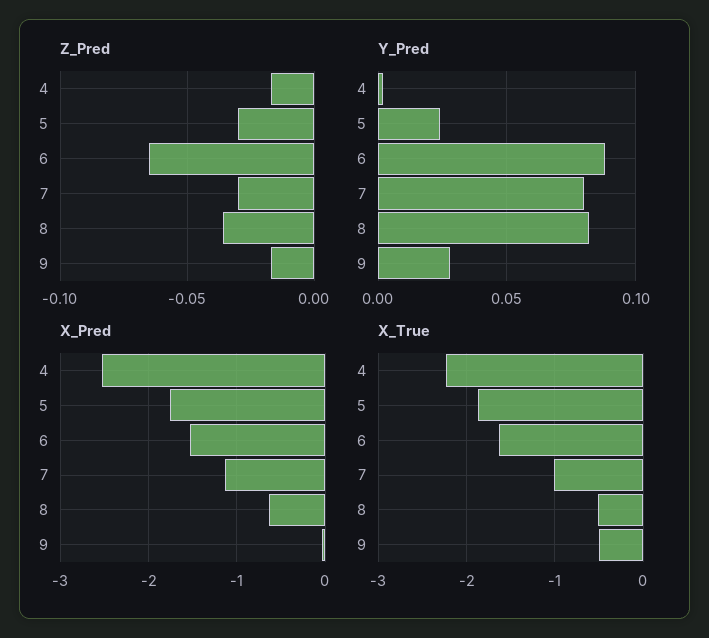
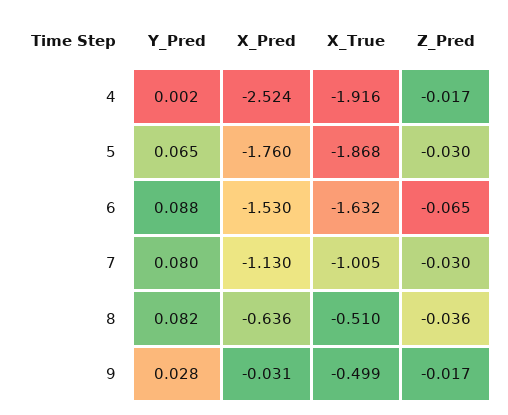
Y_Pred, 5: 0.025 -> 0.065
X_True, 4: -2.2 -> -1.916

